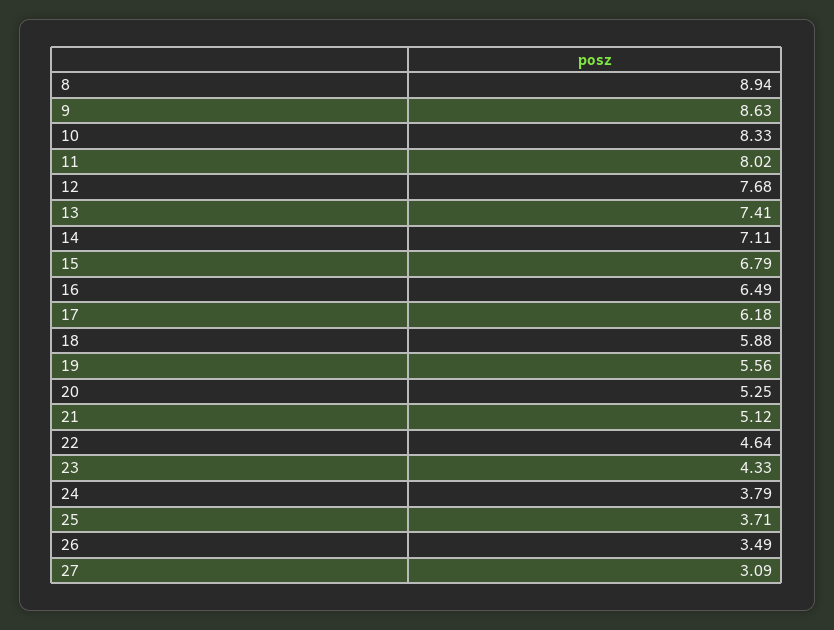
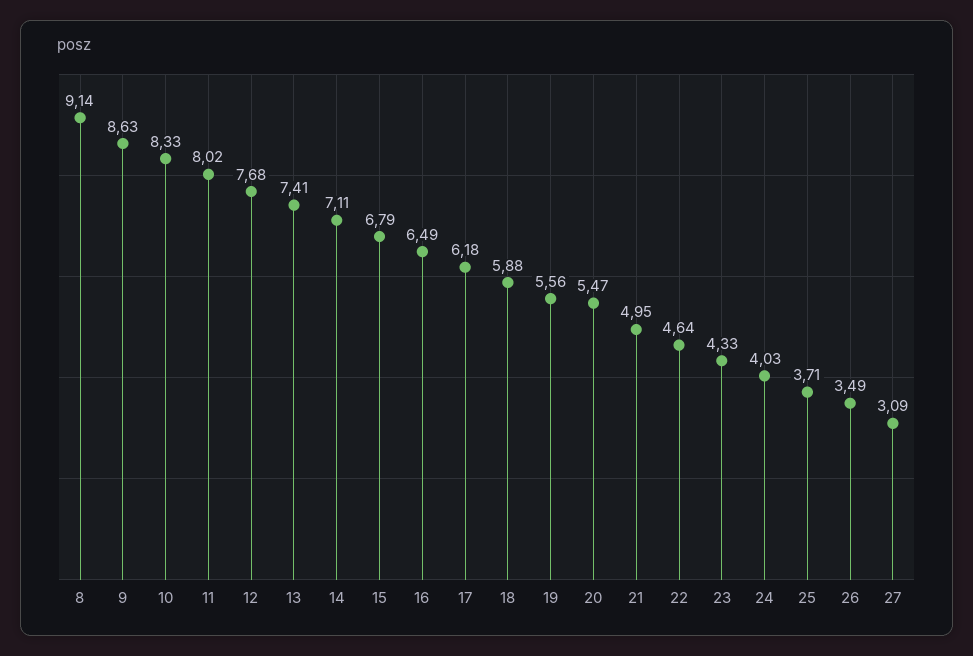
8: 8.94 -> 9.14
20: 5.25 -> 5.47
21: 5.12 -> 4.95
24: 3.79 -> 4.03

